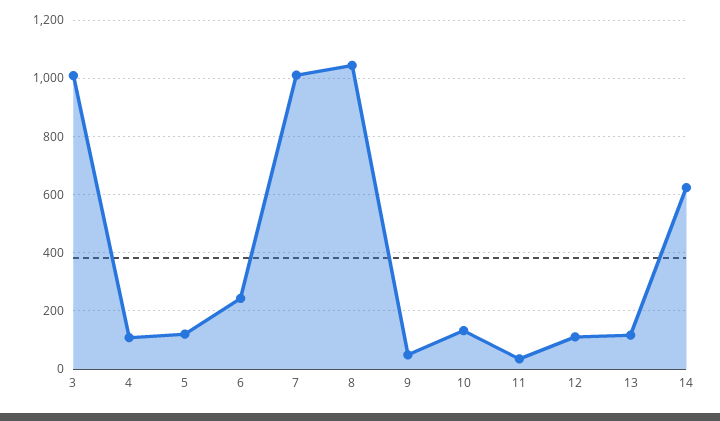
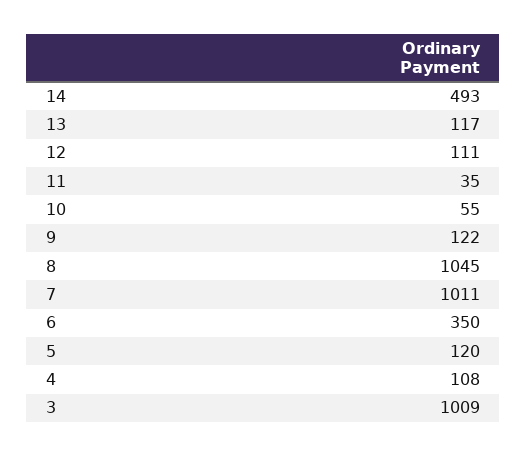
6: 250 -> 350
9: 50 -> 122
10: 125 -> 55
14: 625 -> 493

